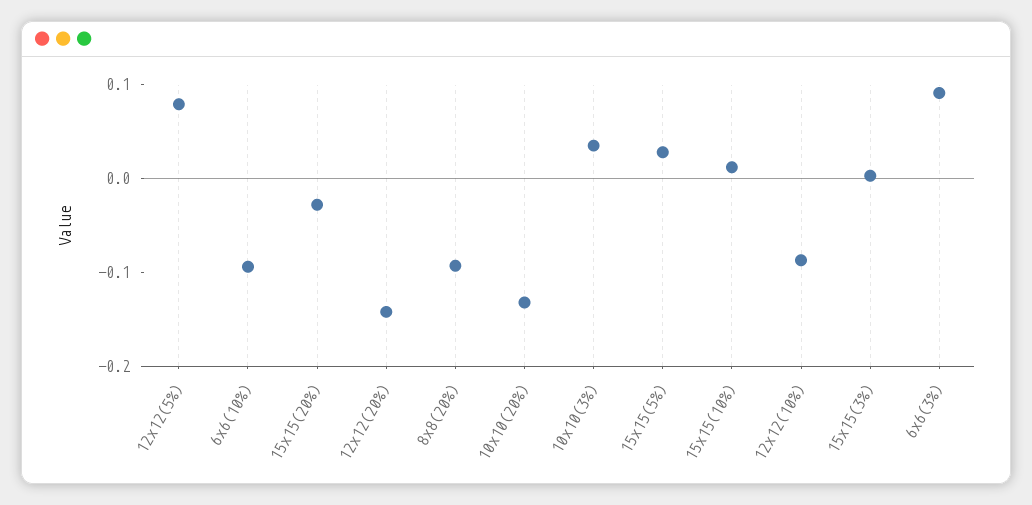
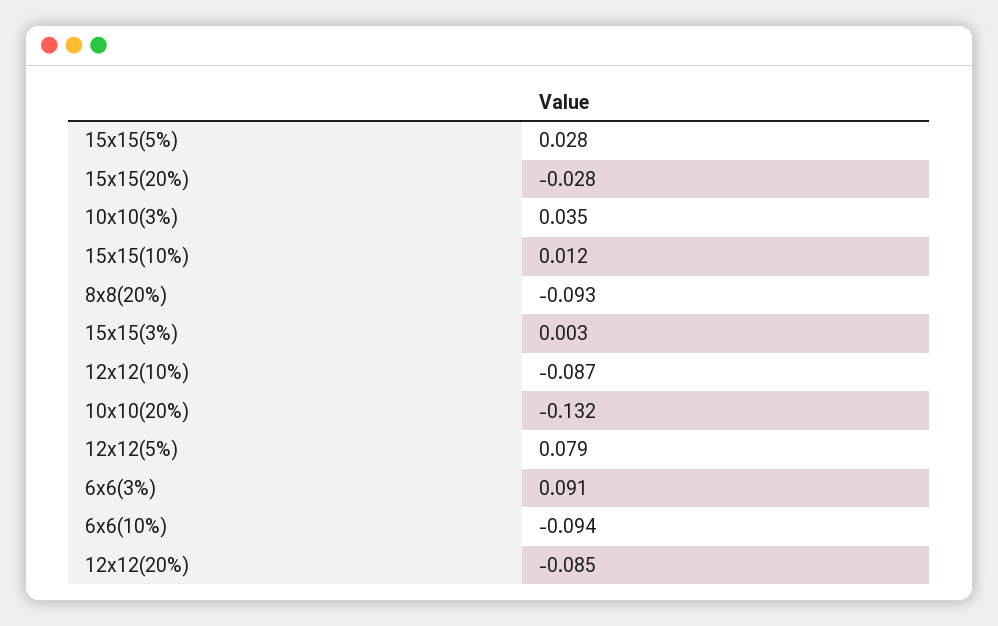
12x12(20%): -0.14 -> -0.085

